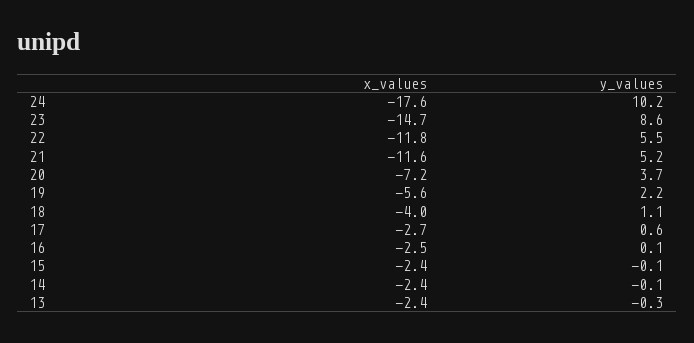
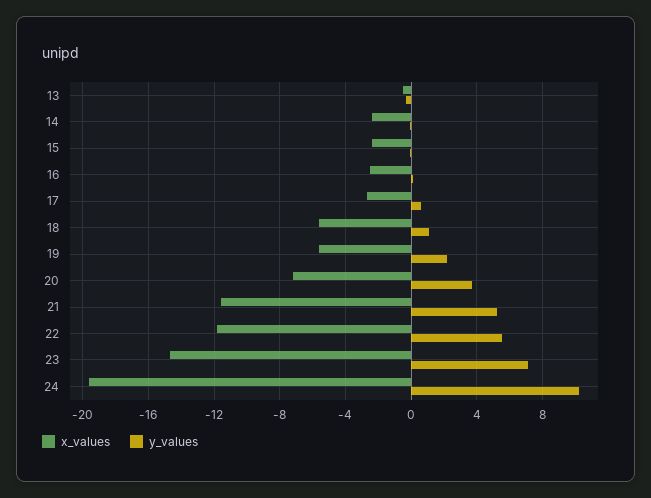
x_values, 24: -17.6 -> -19.5
y_values, 23: 8.6 -> 7
x_values, 18: -4 -> -5.5
x_values, 13: -2.4 -> -0.5

